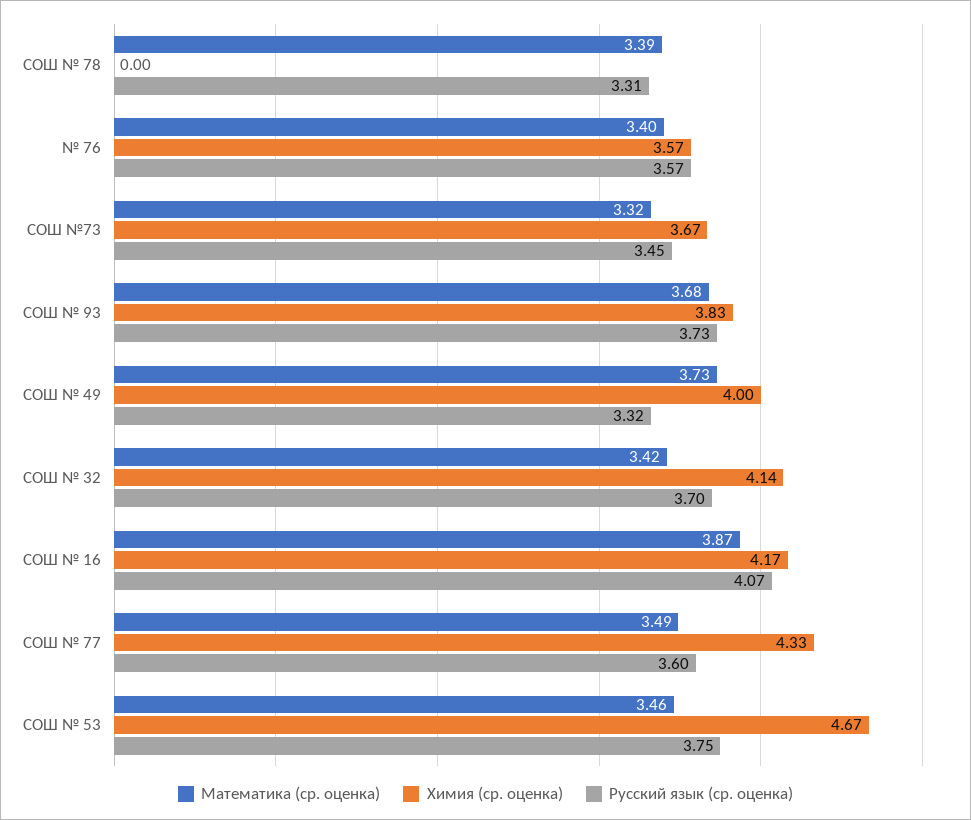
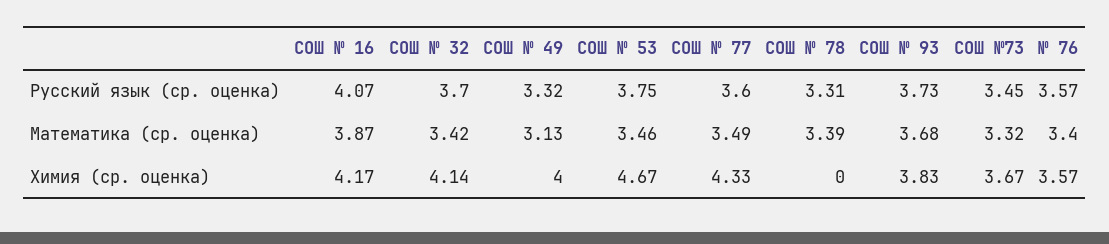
Математика (ср. оценка), СОШ № 49: 3.73 -> 3.13

